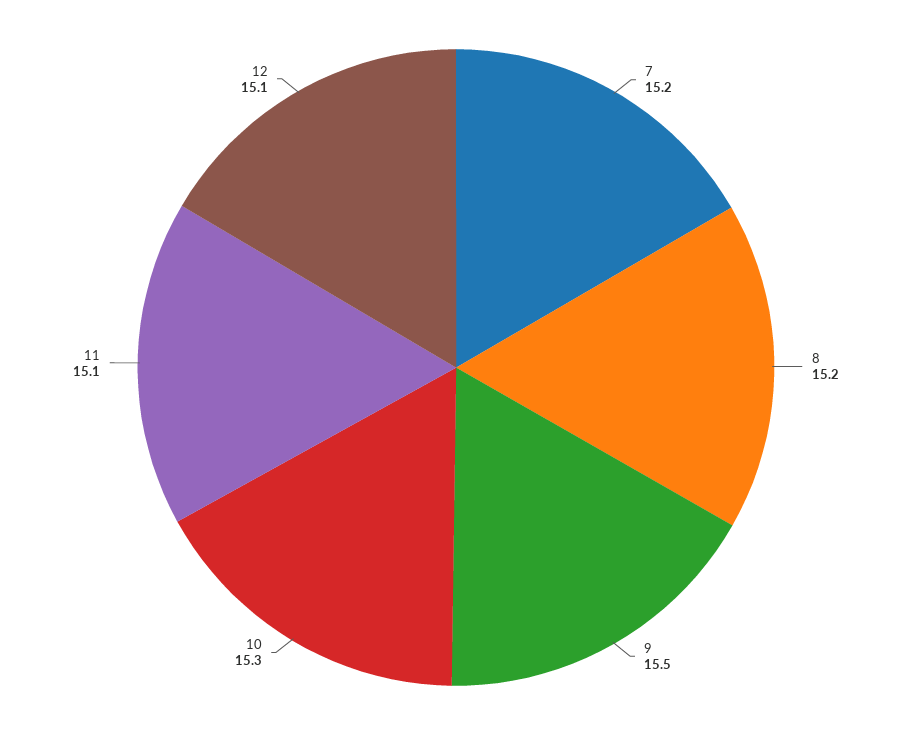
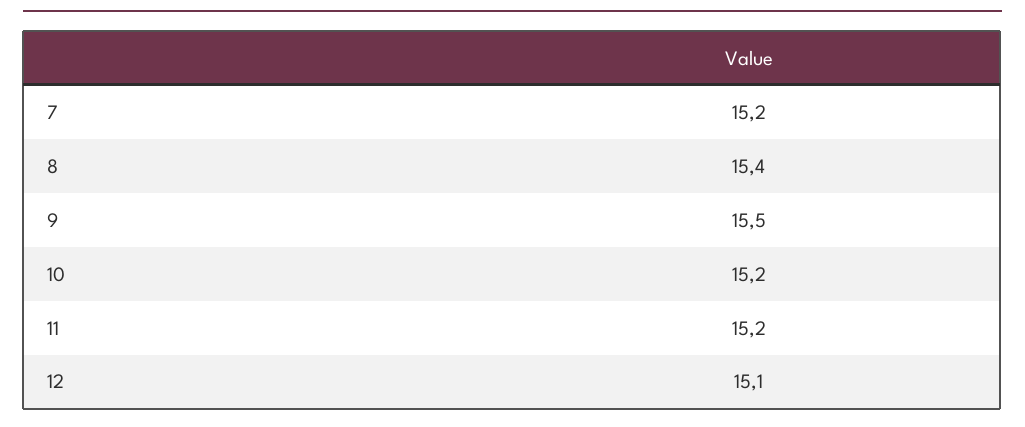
8: 15.2 -> 15.4
10: 15.3 -> 15.2
11: 15.1 -> 15.2

